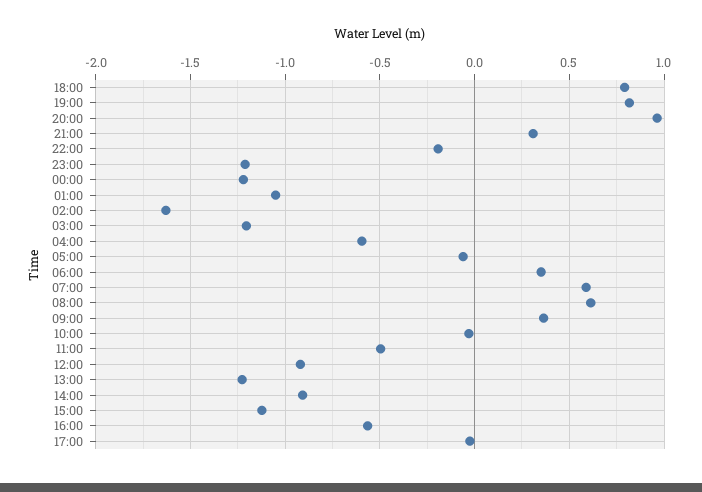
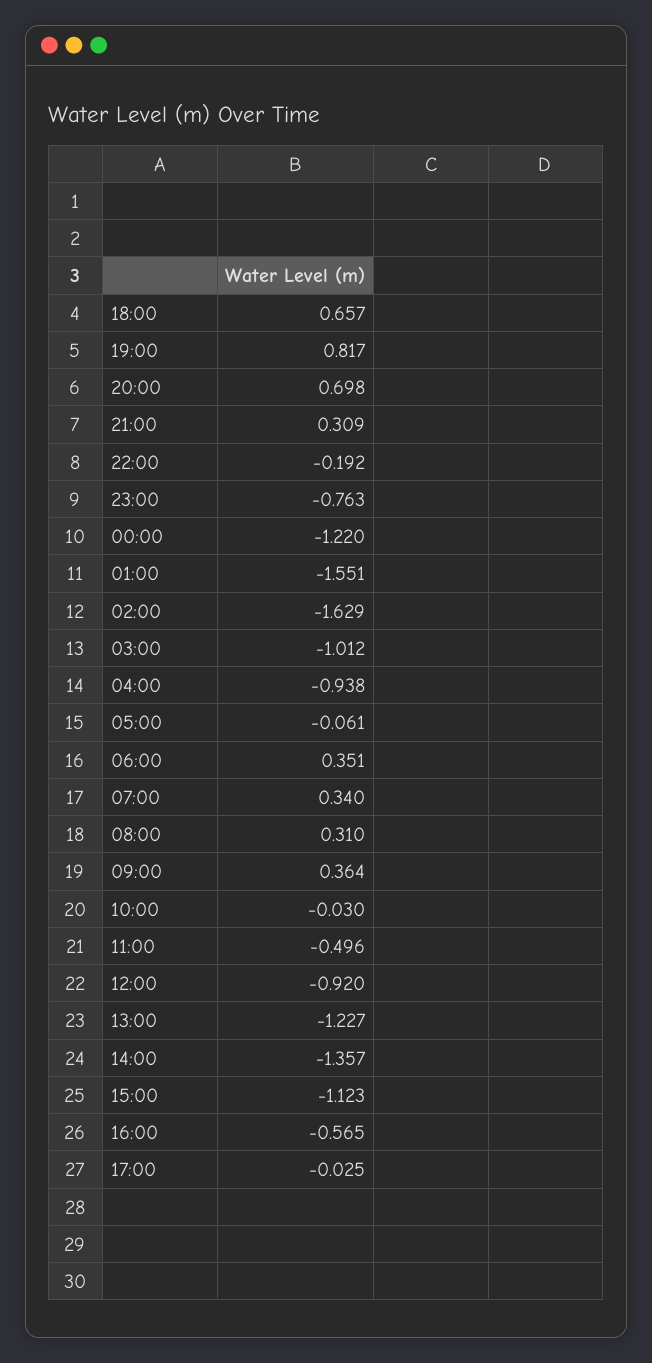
18:00: 0.8 -> 0.657
20:00: 0.95 -> 0.698
23:00: -1.2 -> -0.763
01:00: -1.05 -> -1.551
03:00: -1.2 -> -1.012
04:00: -0.6 -> -0.938
07:00: 0.6 -> 0.34
08:00: 0.6 -> 0.31
14:00: -0.9 -> -1.357

